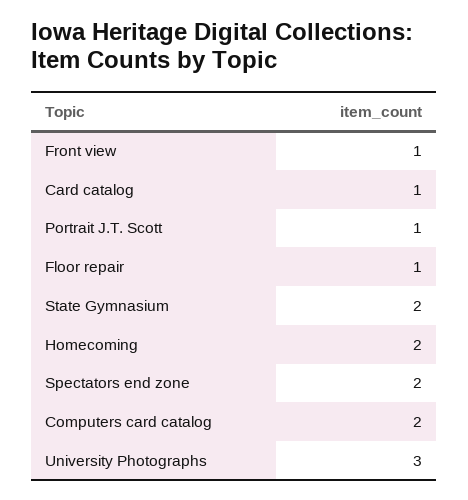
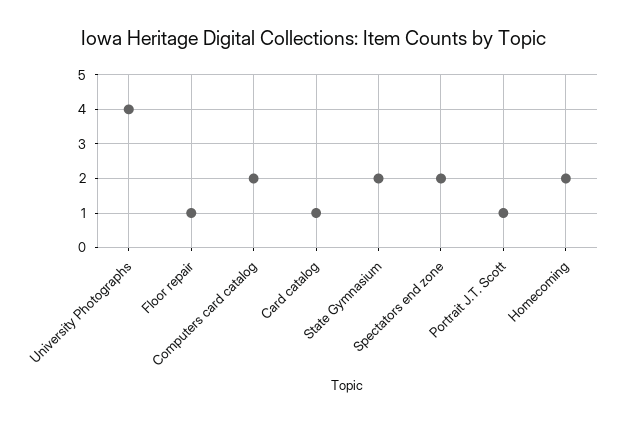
Front view: 1 -> none
University Photographs: 3 -> 4

